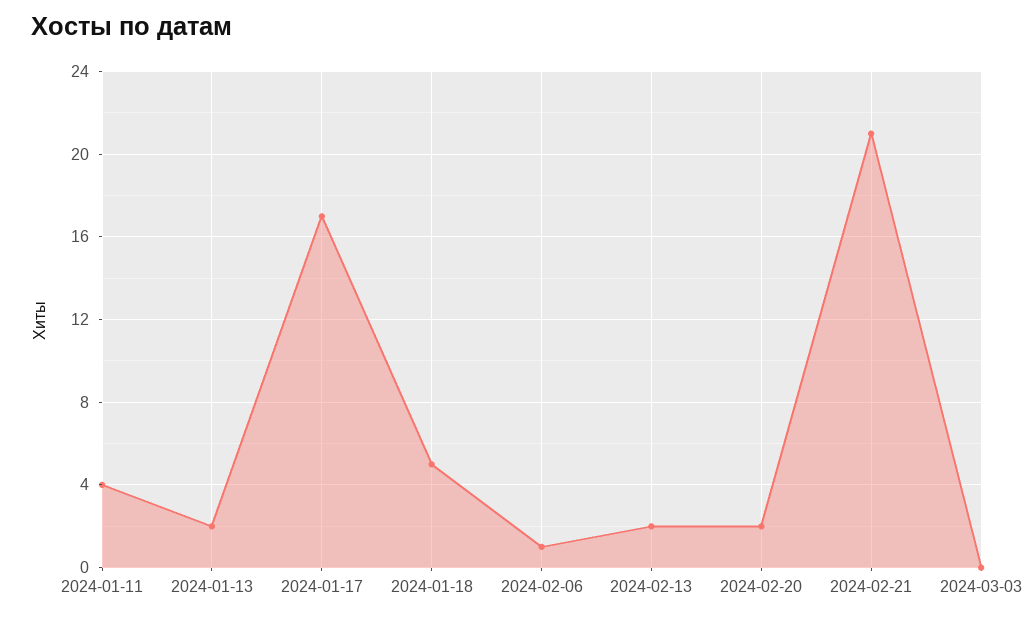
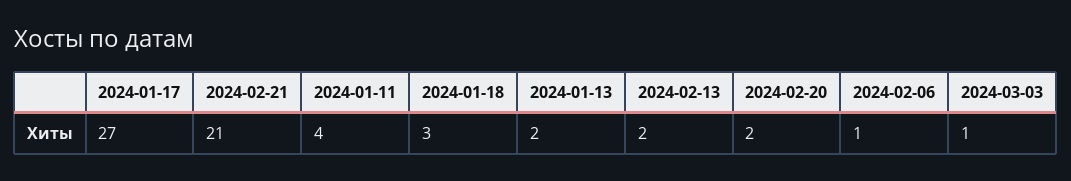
2024-01-17: 17 -> 27
2024-01-18: 5 -> 3
2024-03-03: 0 -> 1

